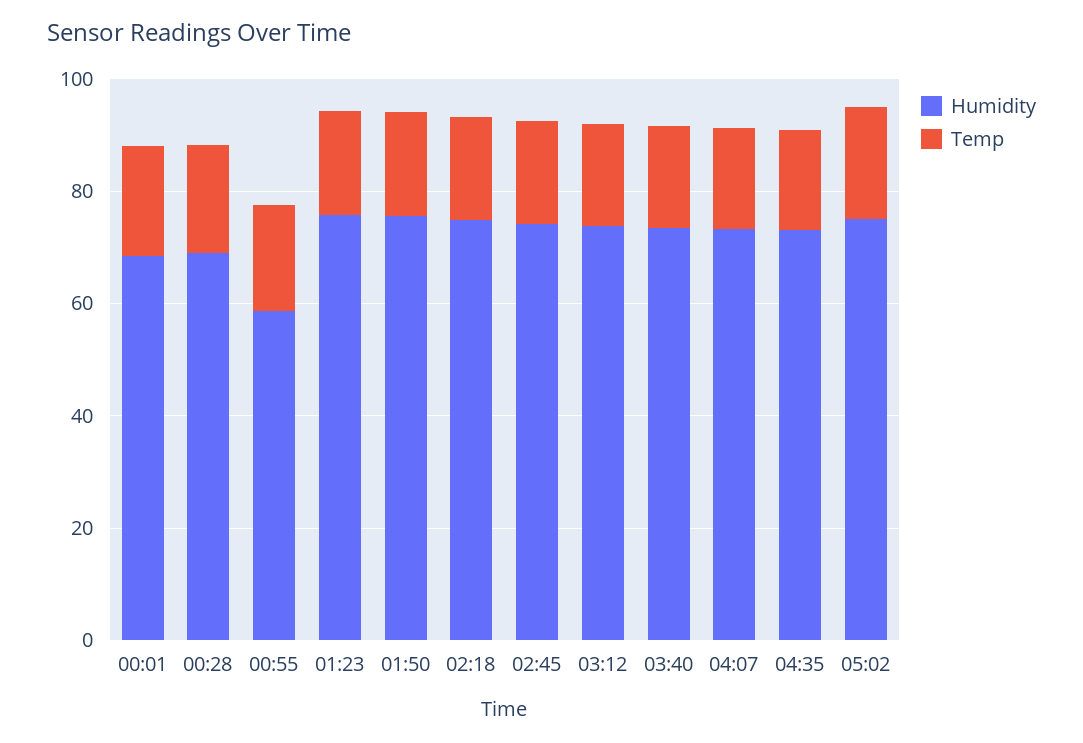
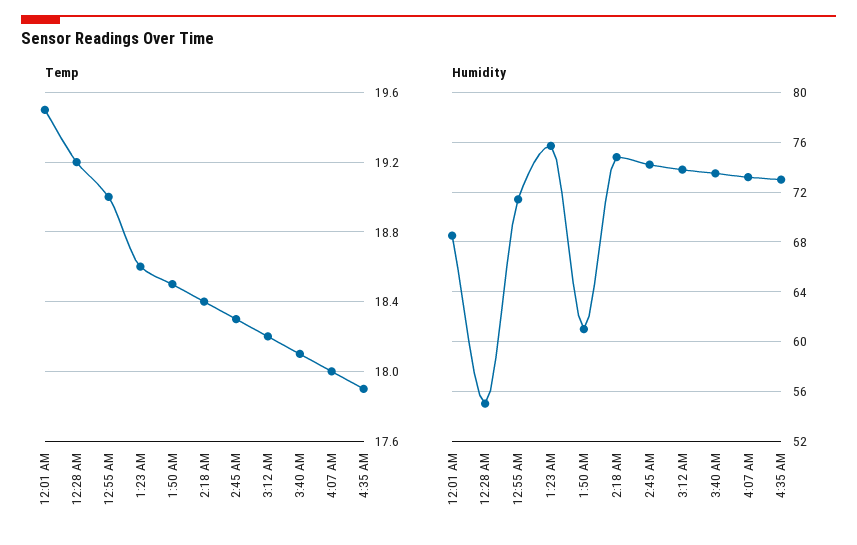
Humidity, 00:28: 70 -> 55
Humidity, 00:55: 60 -> 71.5
Humidity, 01:50: 75 -> 61
Humidity, 05:02: 75 -> none
Temp, 05:02: 20 -> none

